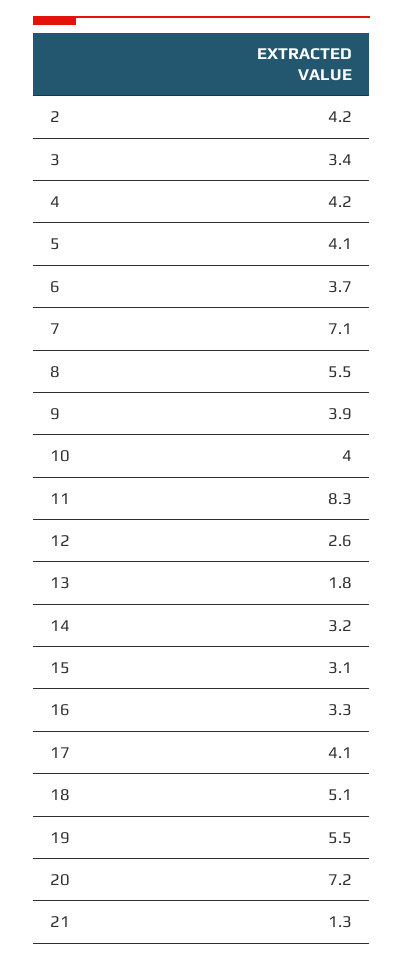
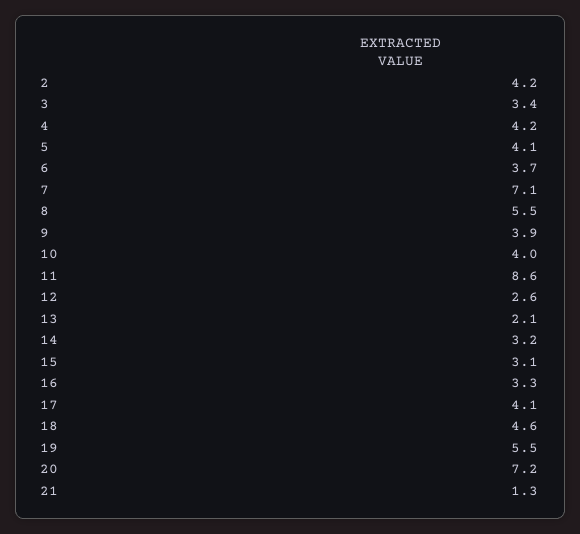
11: 8.3 -> 8.6
13: 1.8 -> 2.1
18: 5.1 -> 4.6

